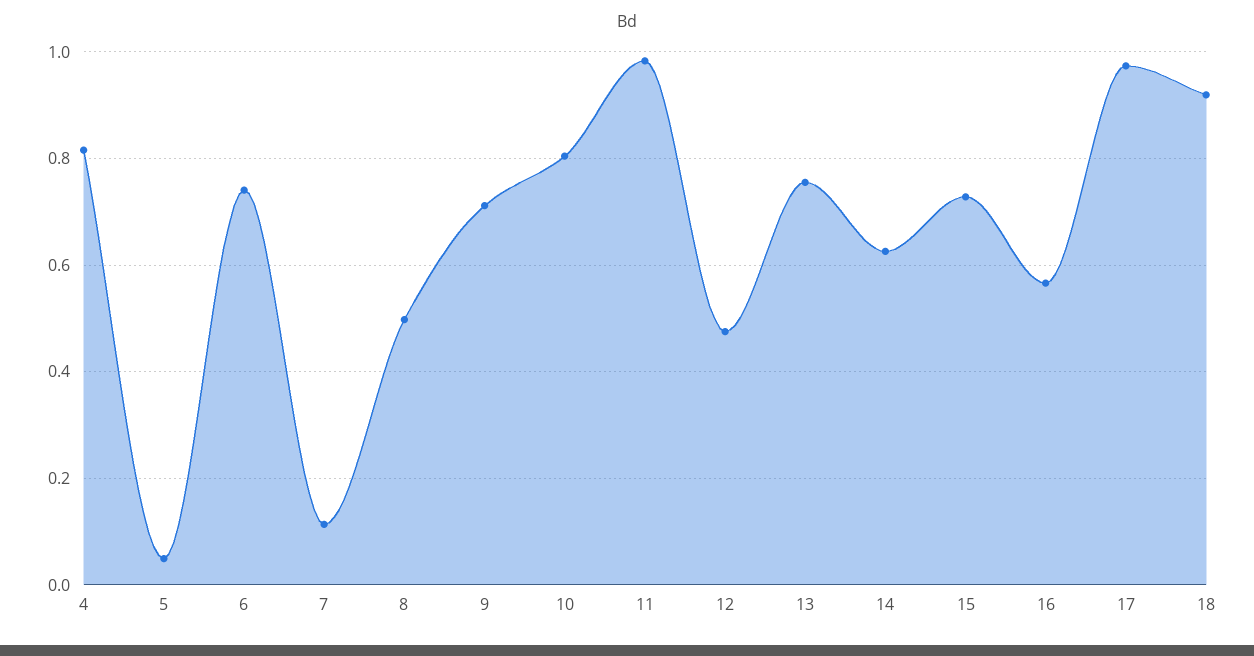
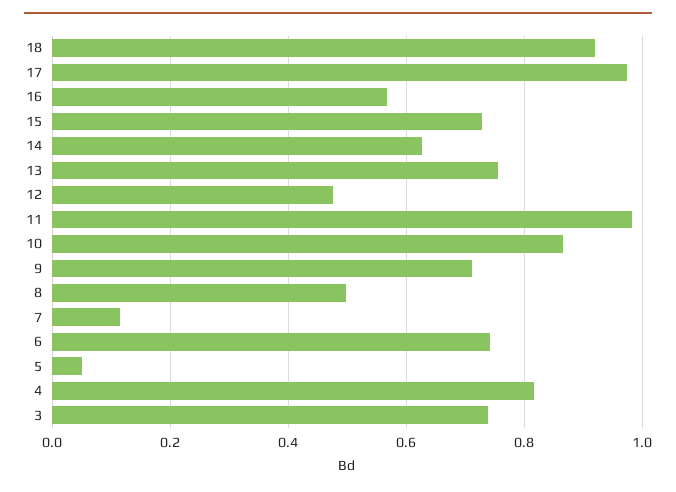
10: 0.8 -> 0.86
3: none -> 0.74

